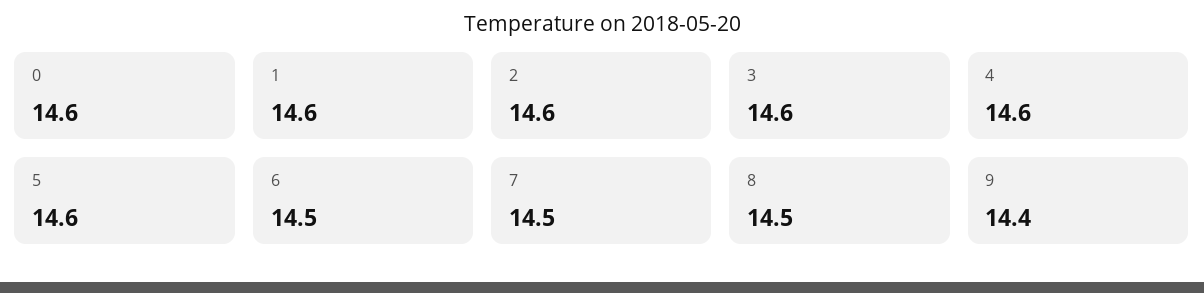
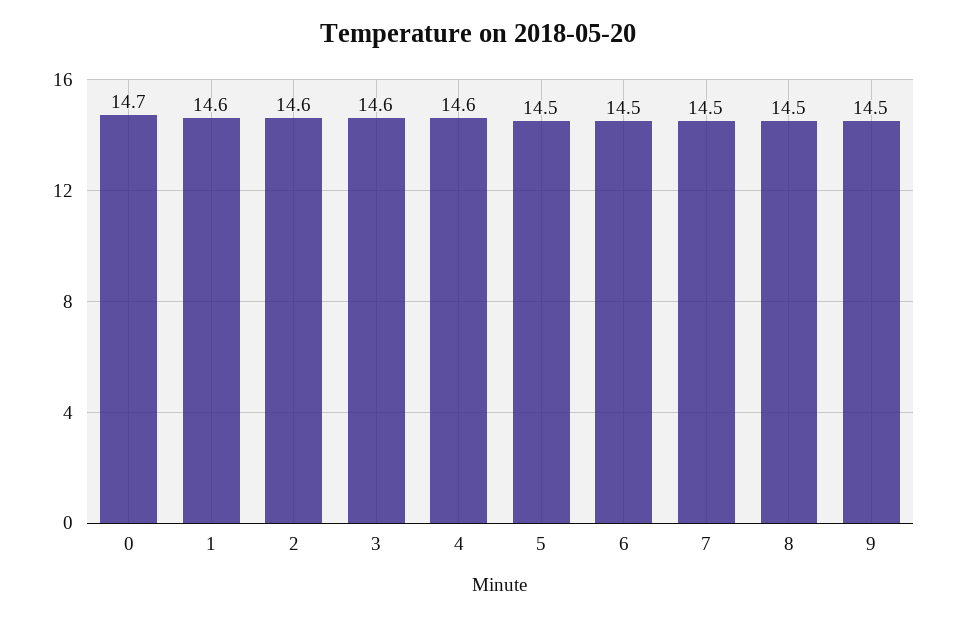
0: 14.6 -> 14.7
5: 14.6 -> 14.5
9: 14.4 -> 14.5

